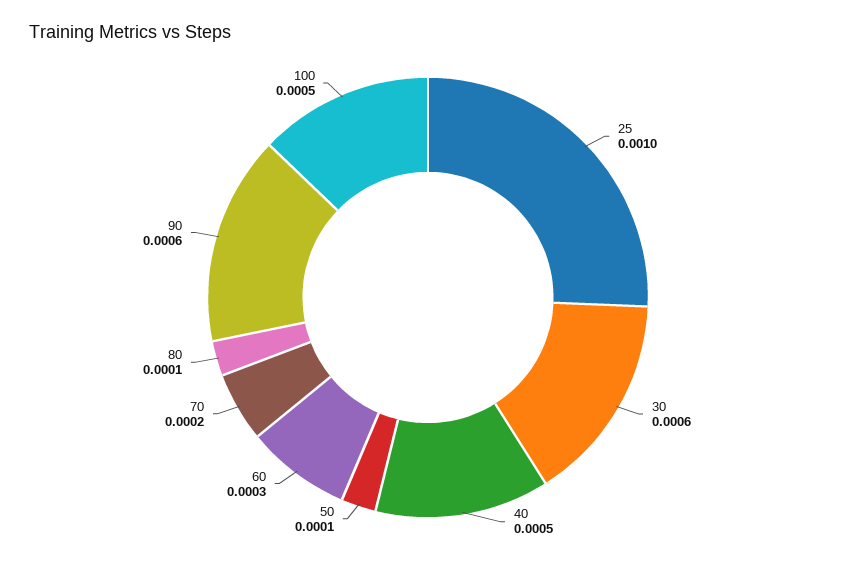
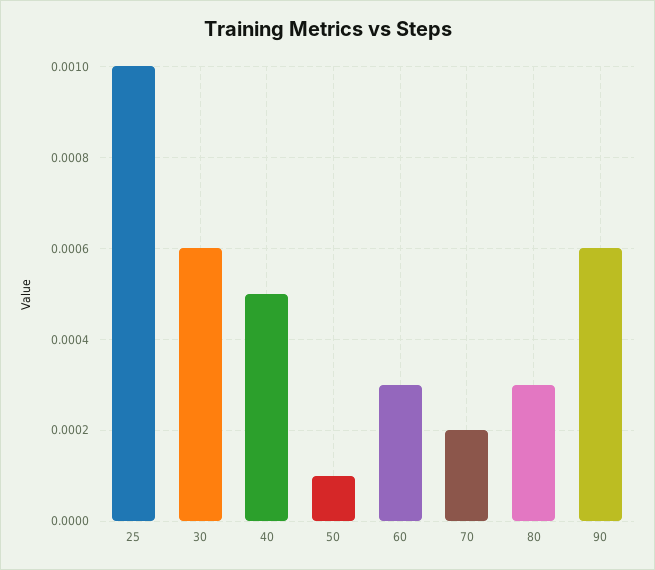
80: 0.0001 -> 0.0003
100: 0.0005 -> none

